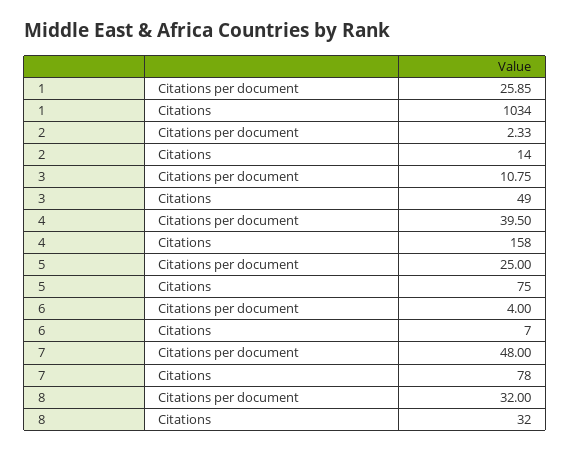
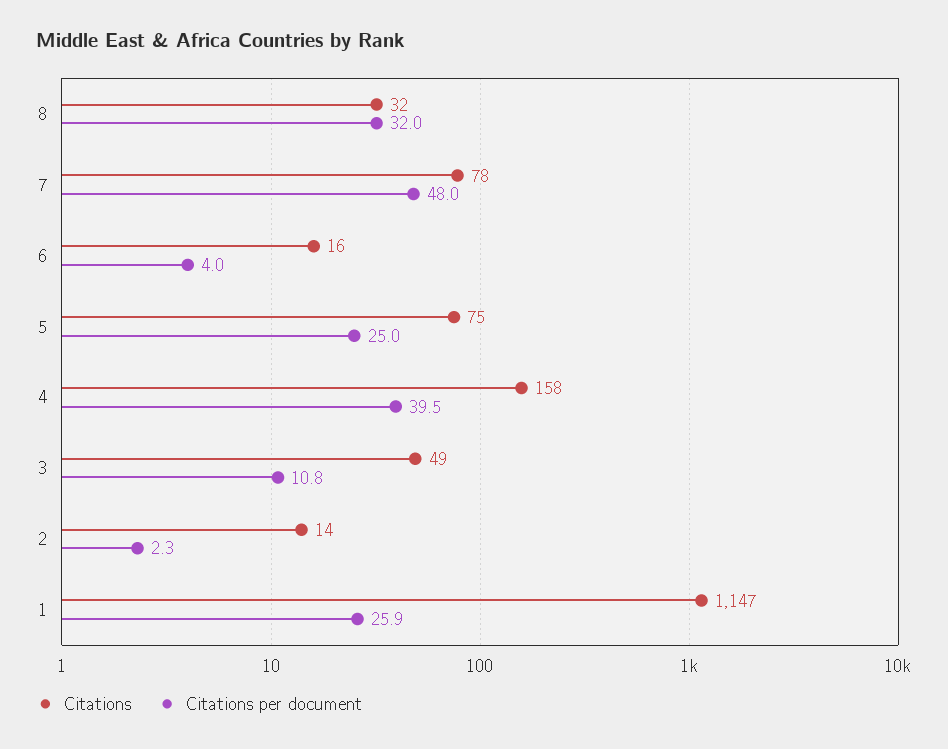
Citations, 1: 1034 -> 1147
Citations, 6: 7 -> 16

